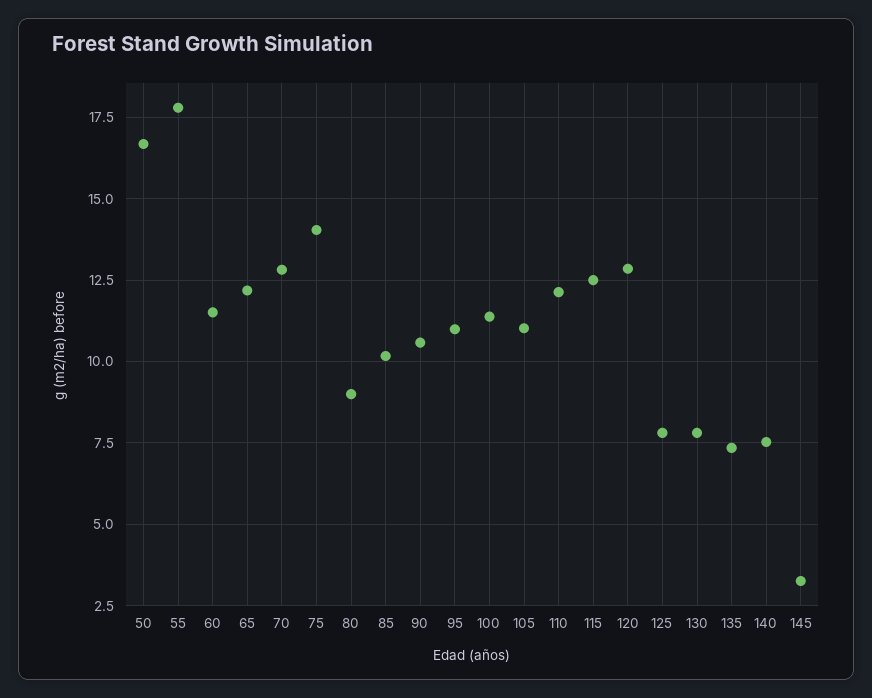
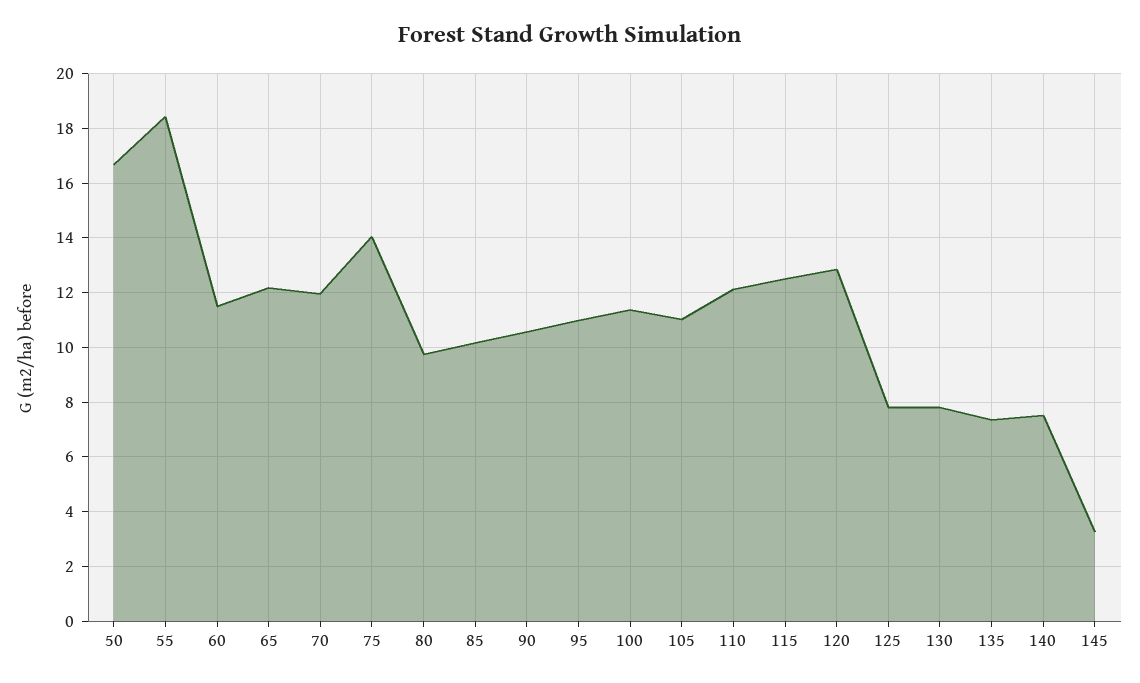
55: 17.75 -> 18.5
70: 12.75 -> 12
80: 9 -> 9.75

